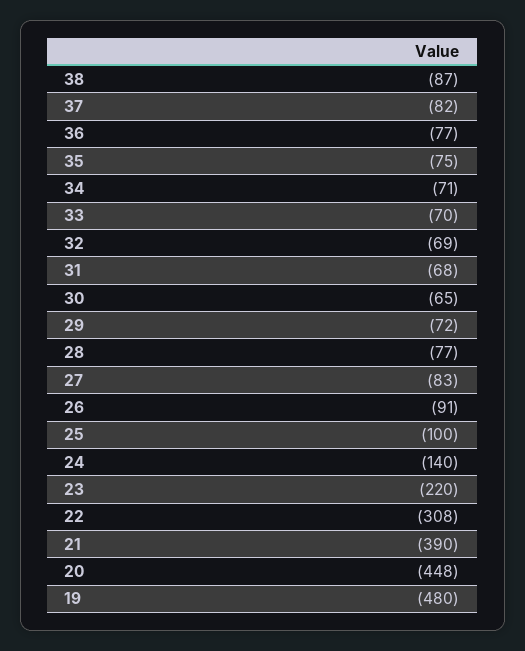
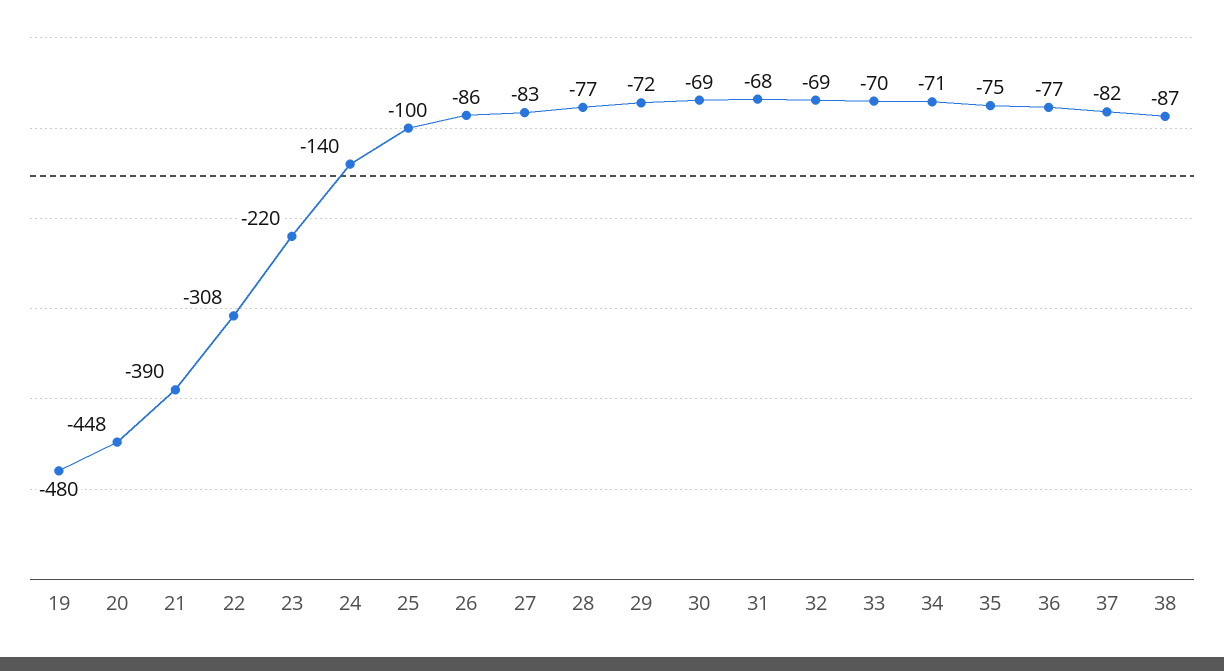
30: -65 -> -69
26: -91 -> -86

